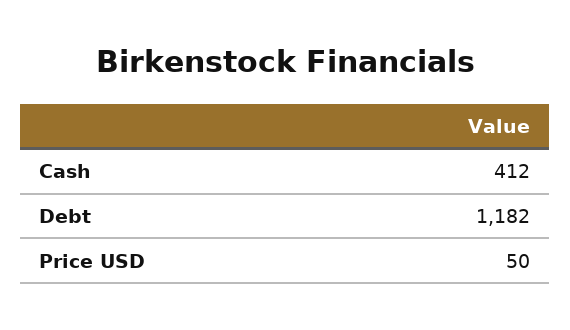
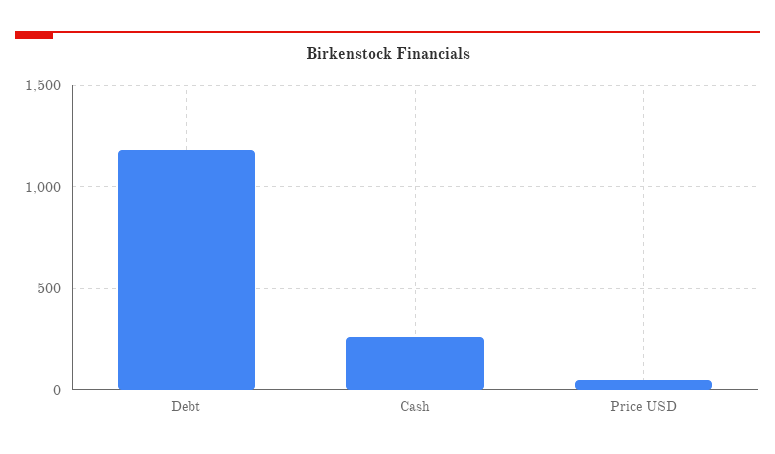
Cash: 412 -> 250

